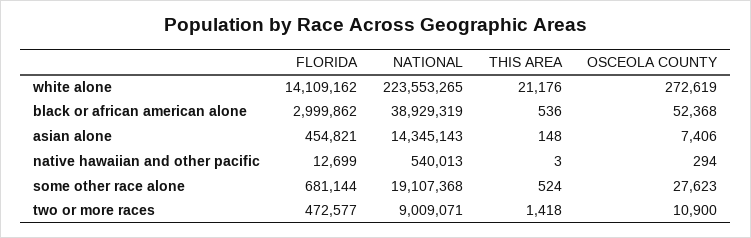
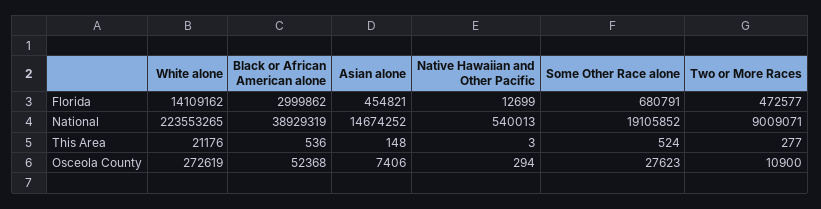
NATIONAL, asian alone: 14345143 -> 14674252
FLORIDA, some other race alone: 681144 -> 680791
NATIONAL, some other race alone: 19107368 -> 19105852
THIS AREA, two or more races: 1418 -> 277

